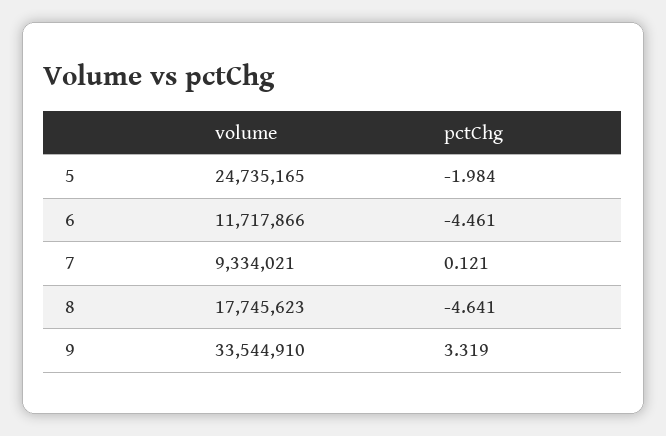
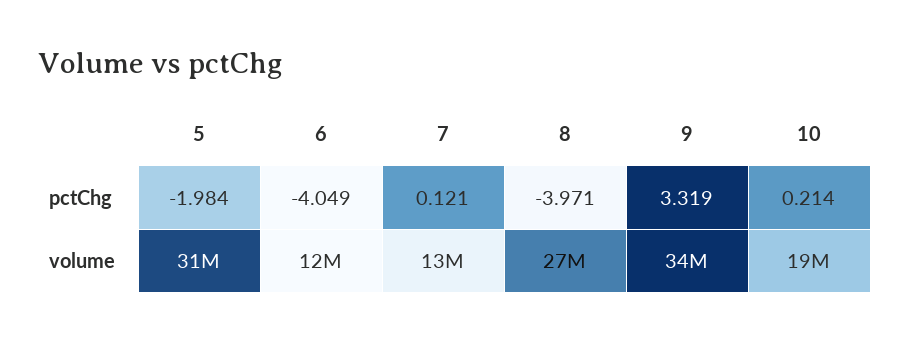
volume, 5: 24735165 -> 31000000
pctChg, 6: -4.461 -> -4.049
volume, 7: 9334021 -> 13000000
volume, 8: 17745623 -> 27000000
pctChg, 8: -4.641 -> -3.971
pctChg, 10: none -> 0.214
volume, 10: none -> 19000000

